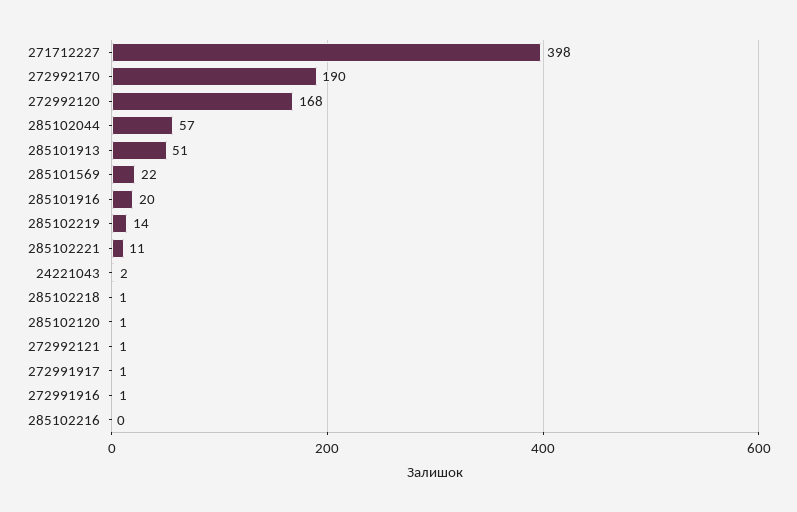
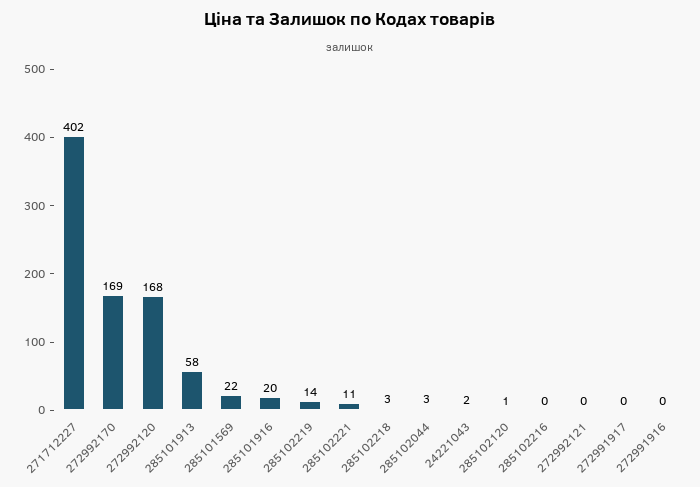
271712227: 398 -> 402
272992170: 190 -> 169
285102044: 57 -> 3
285101913: 51 -> 58
285102218: 1 -> 3
272992121: 1 -> 0
272991917: 1 -> 0
272991916: 1 -> 0

